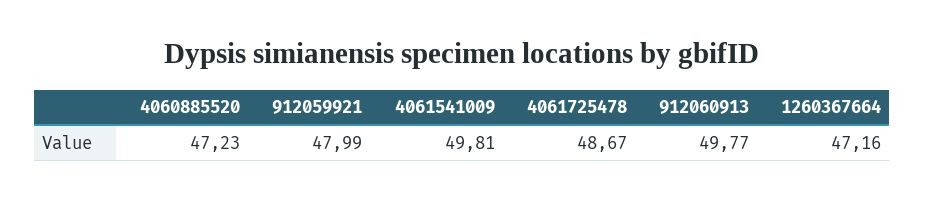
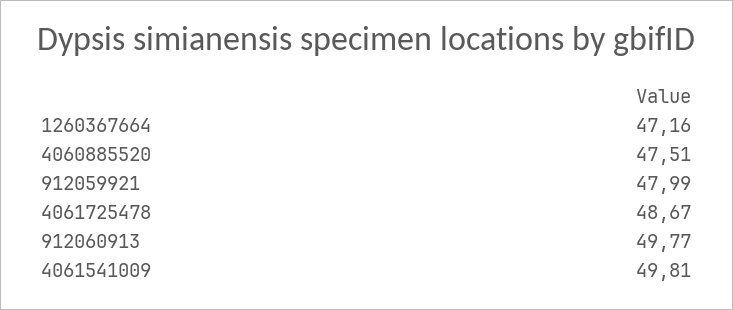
4060885520: 47.23 -> 47.51

